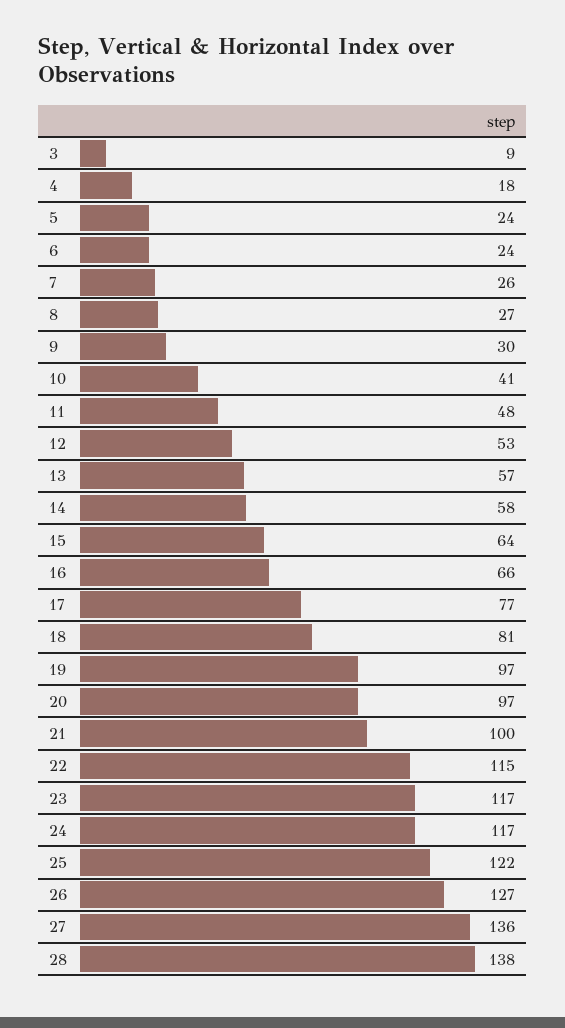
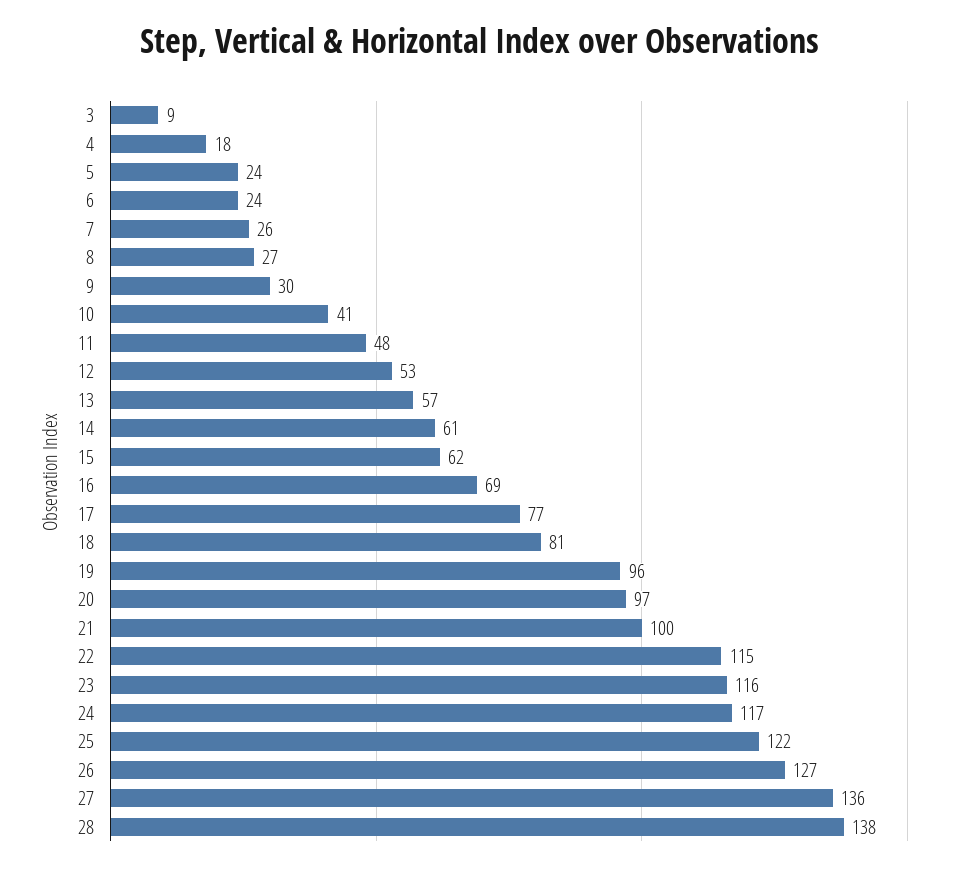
14: 58 -> 61
15: 64 -> 62
16: 66 -> 69
19: 97 -> 96
23: 117 -> 116

